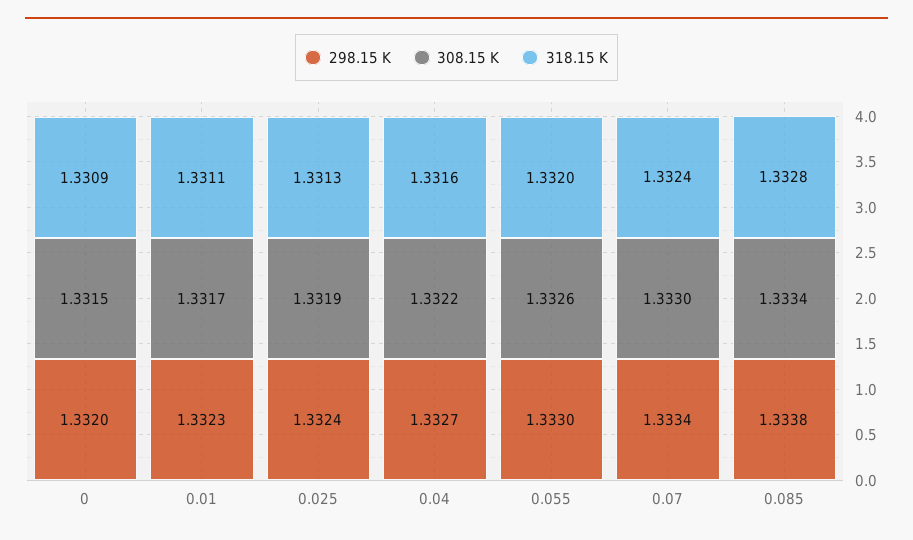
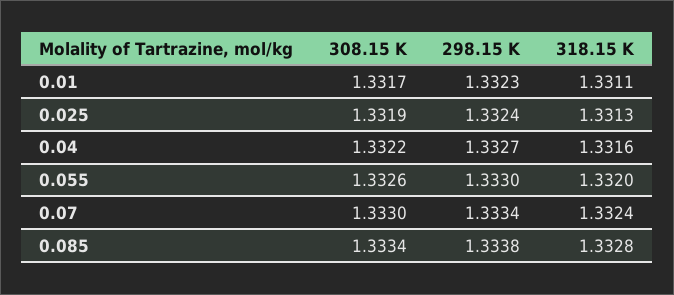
298.15 K, 0: 1.332 -> none
308.15 K, 0: 1.3315 -> none
318.15 K, 0: 1.3309 -> none

